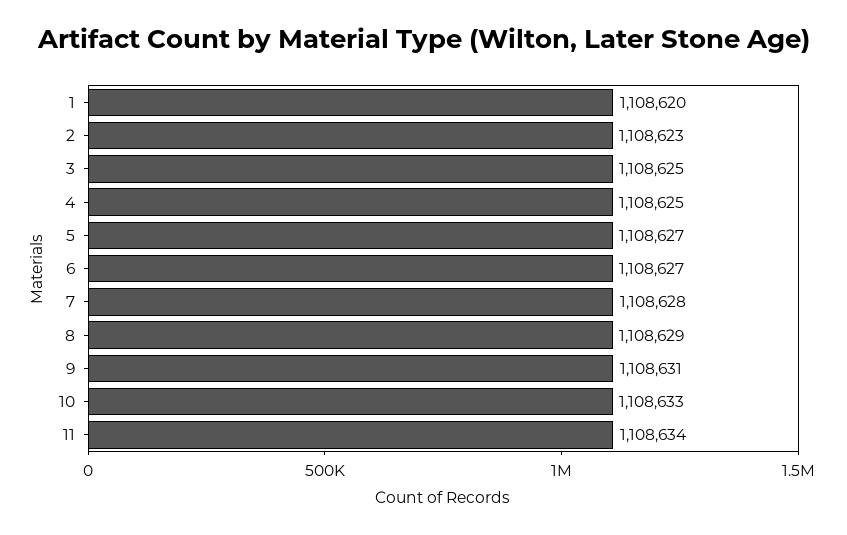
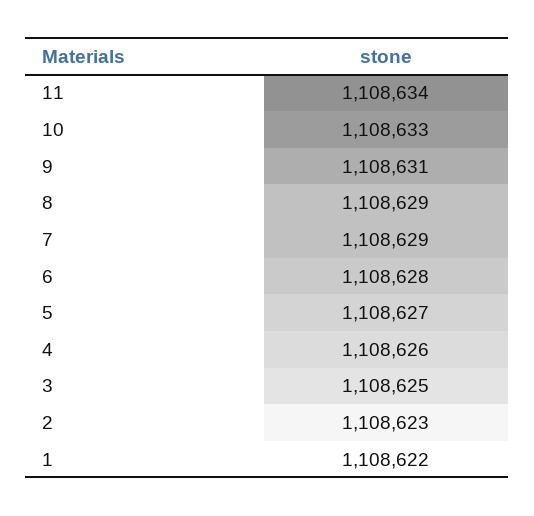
1: 1108620 -> 1108622
4: 1108625 -> 1108626
6: 1108627 -> 1108628
7: 1108628 -> 1108629

